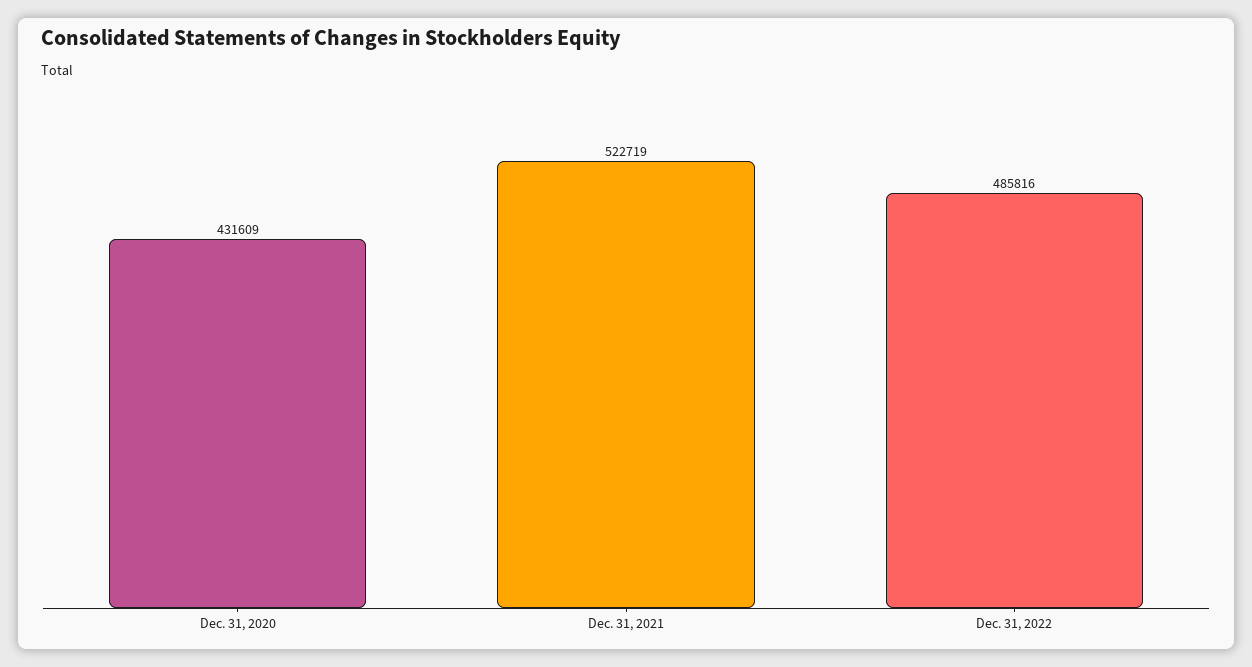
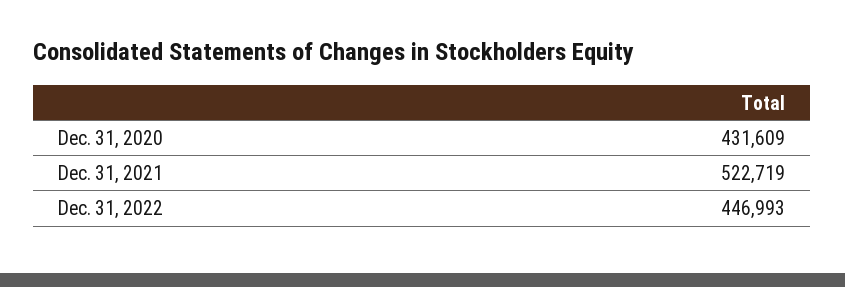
Dec. 31, 2022: 485816 -> 446993

